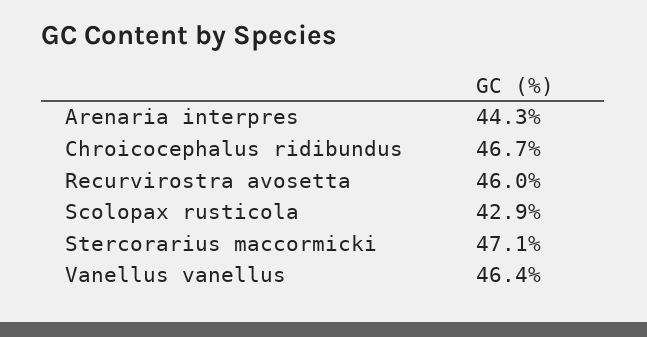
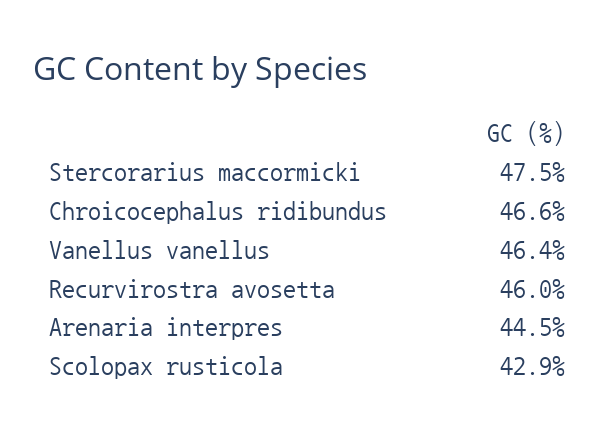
Arenaria interpres: 44.3 -> 44.5
Chroicocephalus ridibundus: 46.7 -> 46.6
Stercorarius maccormicki: 47.1 -> 47.5

